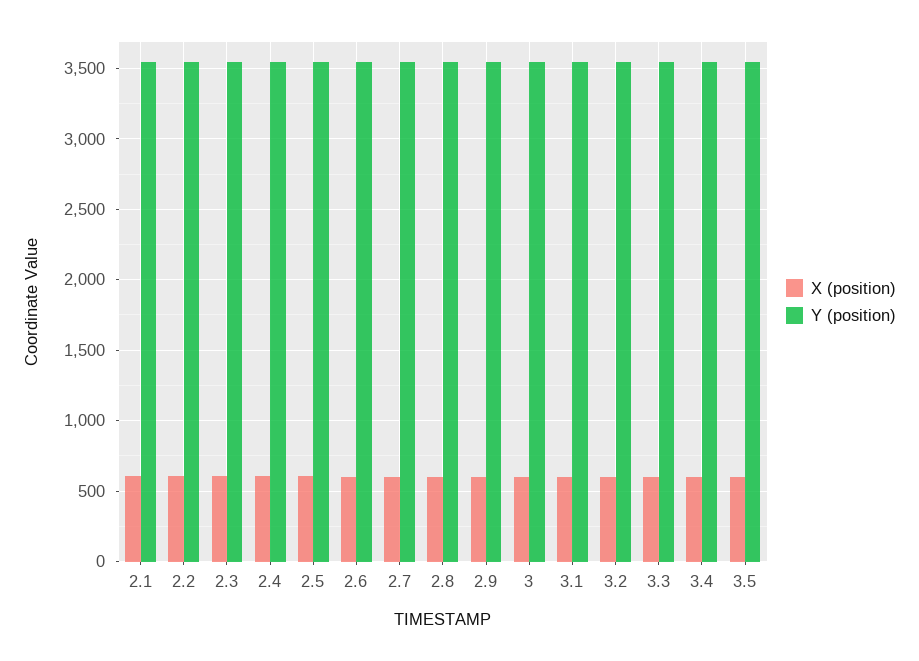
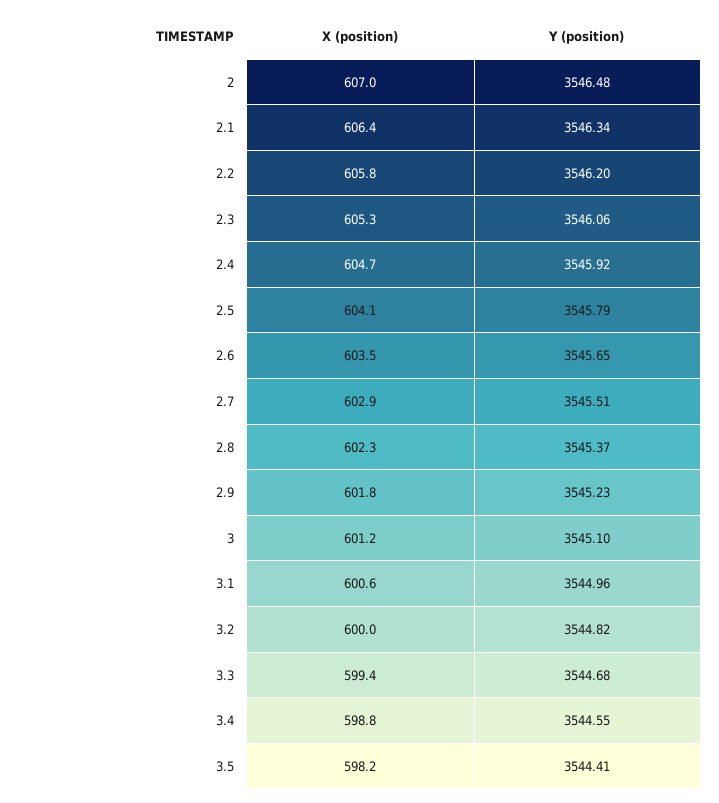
X (position), 2: none -> 607
Y (position), 2: none -> 3546.48

